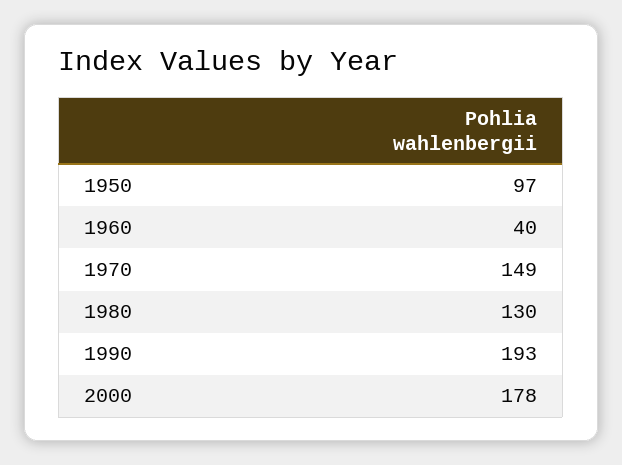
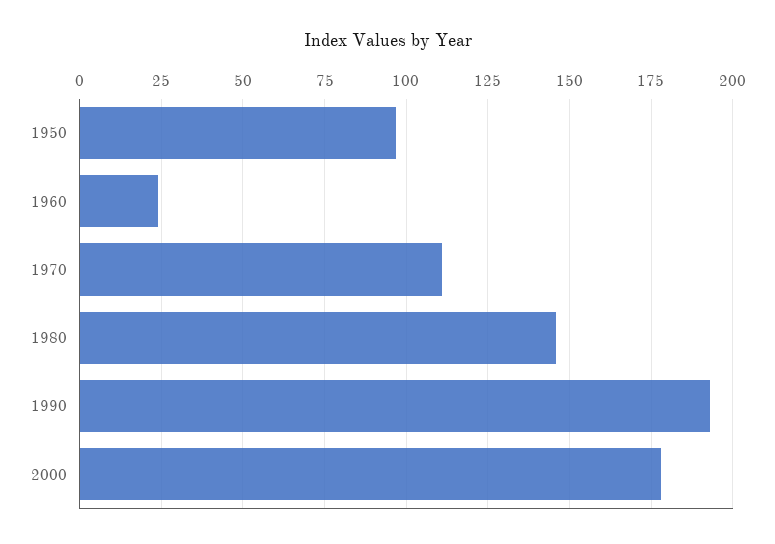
1960: 40 -> 25
1970: 149 -> 110
1980: 130 -> 145

